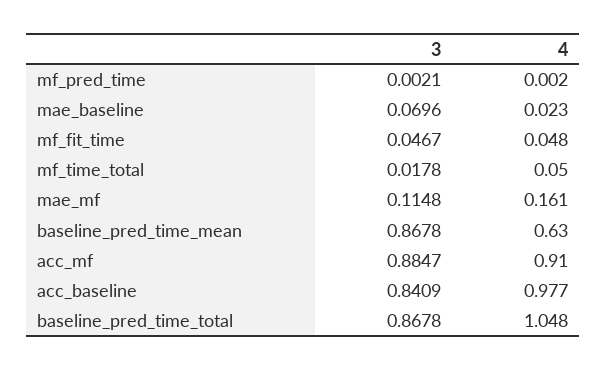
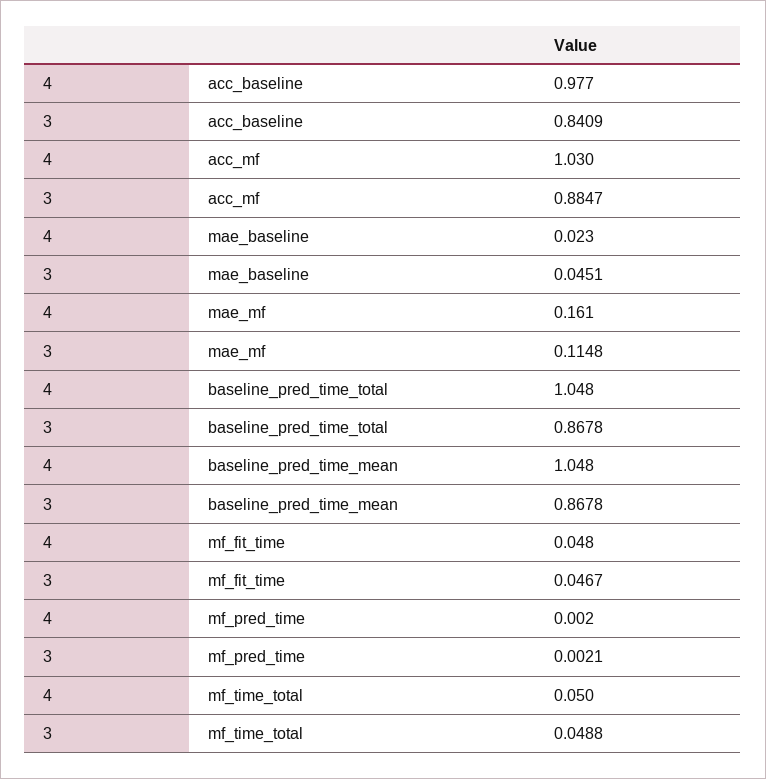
3, mae_baseline: 0.0696 -> 0.0451
3, mf_time_total: 0.0178 -> 0.0488
4, baseline_pred_time_mean: 0.63 -> 1.048
4, acc_mf: 0.91 -> 1.03

